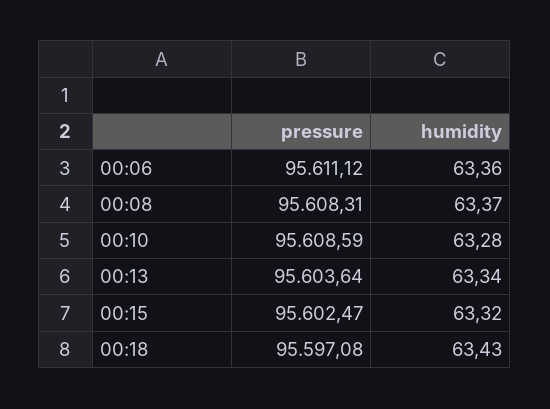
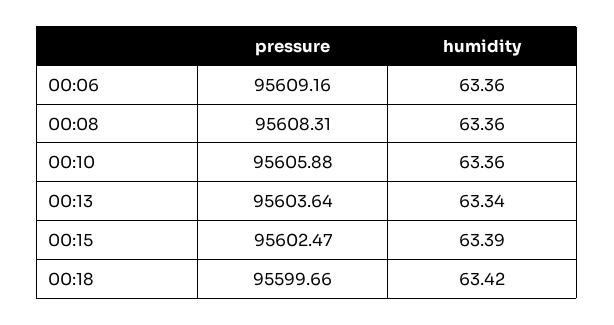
pressure, 00:06: 95611.12 -> 95609.16
humidity, 00:08: 63.37 -> 63.36
pressure, 00:10: 95608.59 -> 95605.88
humidity, 00:10: 63.28 -> 63.36
humidity, 00:15: 63.32 -> 63.39
pressure, 00:18: 95597.08 -> 95599.66
humidity, 00:18: 63.43 -> 63.42

